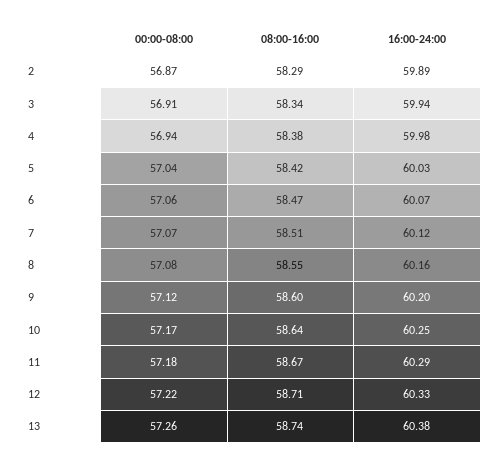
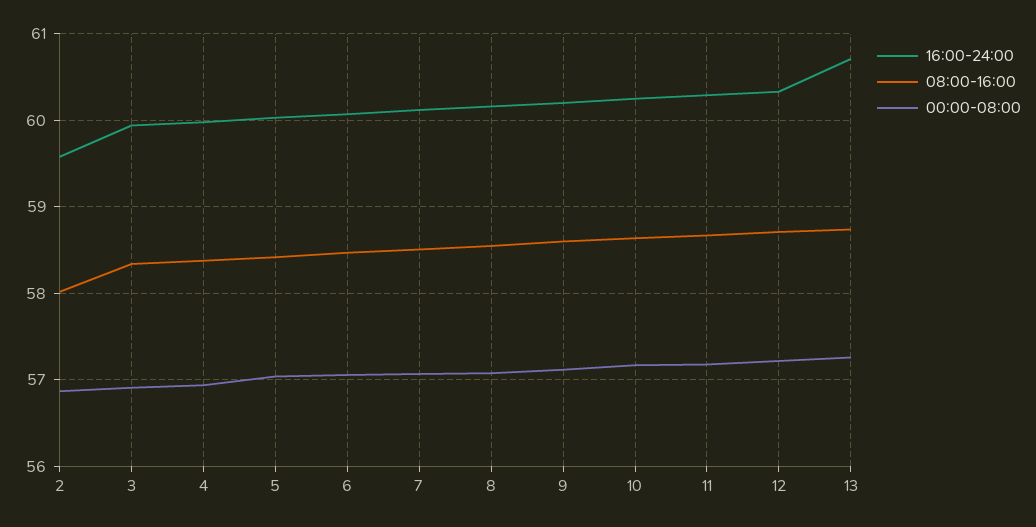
08:00-16:00, 2: 58.29 -> 58
16:00-24:00, 2: 59.89 -> 59.6
16:00-24:00, 13: 60.38 -> 60.7

